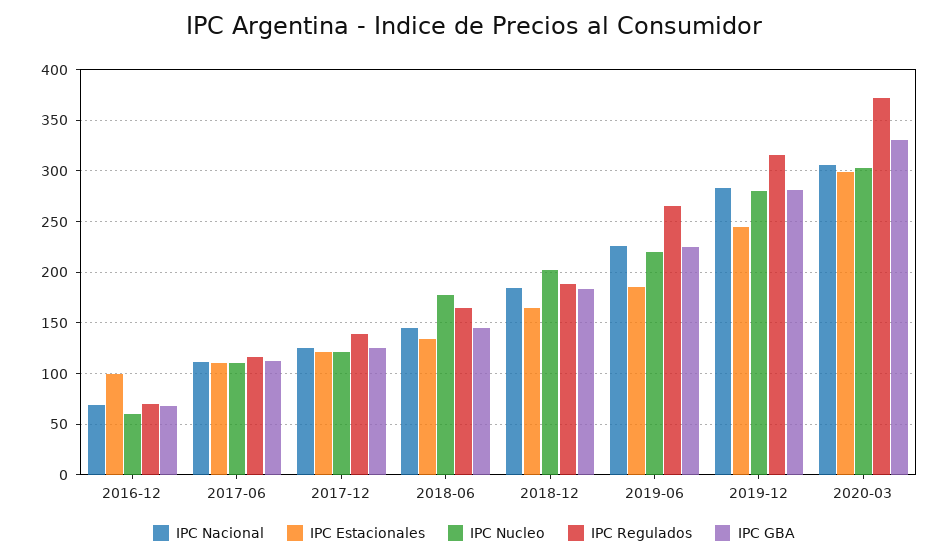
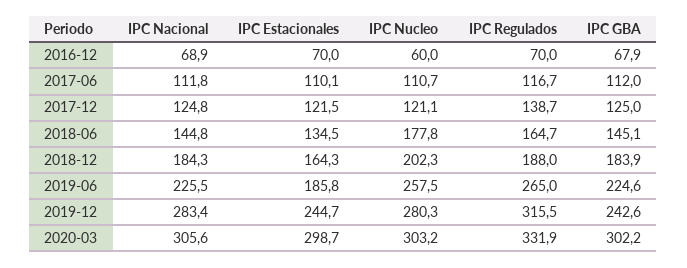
IPC Estacionales, 2016-12: 100 -> 70
IPC Nucleo, 2019-06: 220 -> 257.5
IPC GBA, 2019-12: 280 -> 242.6
IPC Regulados, 2020-03: 370 -> 331.9
IPC GBA, 2020-03: 330 -> 302.2

